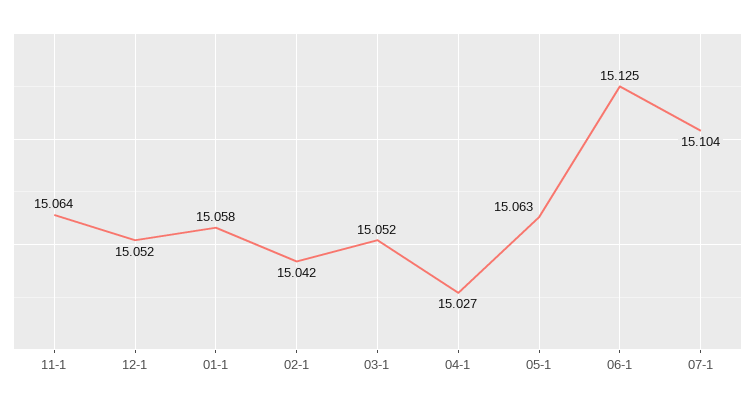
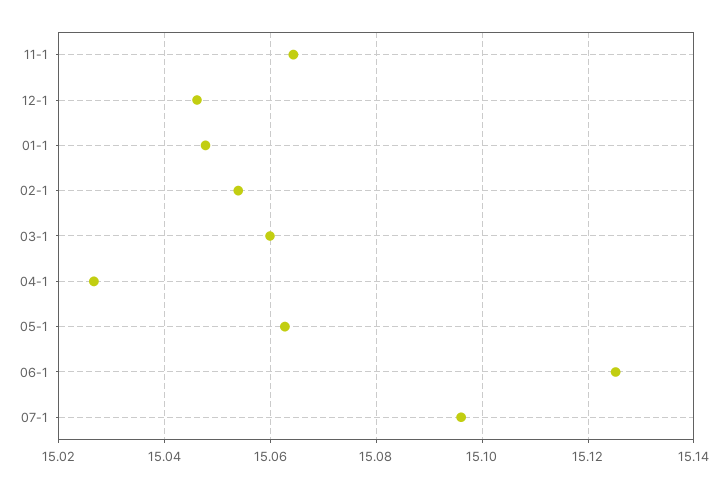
12-1: 15.052 -> 15.046
01-1: 15.058 -> 15.048
02-1: 15.042 -> 15.054
03-1: 15.052 -> 15.06
07-1: 15.104 -> 15.096

